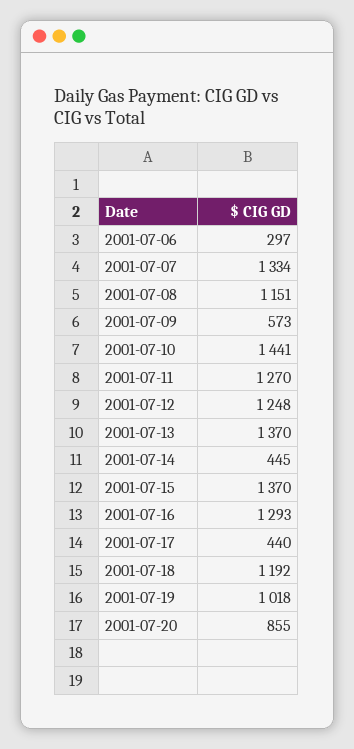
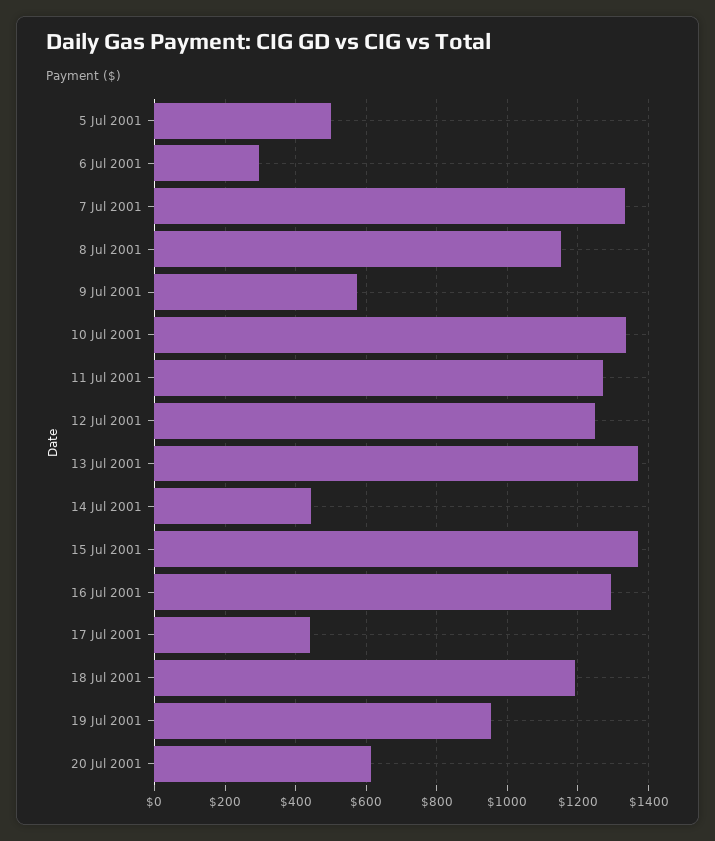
2001-07-10: 1441 -> 1340
2001-07-19: 1018 -> 960
2001-07-20: 855 -> 620
5 Jul 2001: none -> 500

